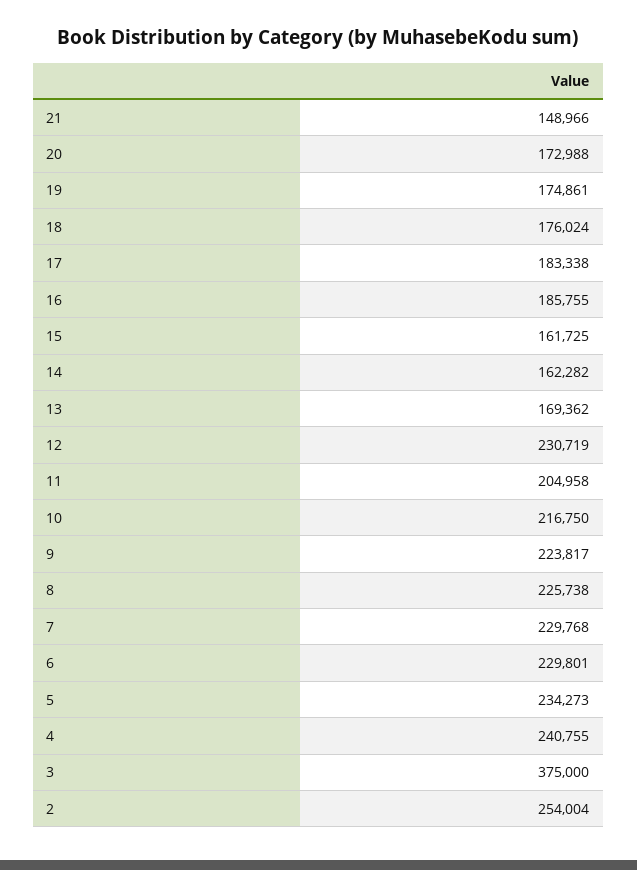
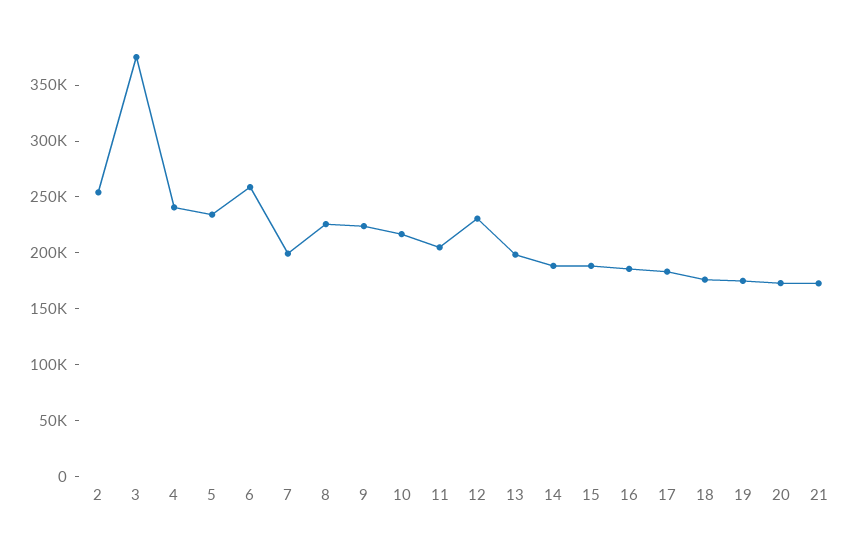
21: 148966 -> 170000
15: 161725 -> 190000
14: 162282 -> 190000
13: 169362 -> 200000
7: 229768 -> 200000
6: 229801 -> 260000

